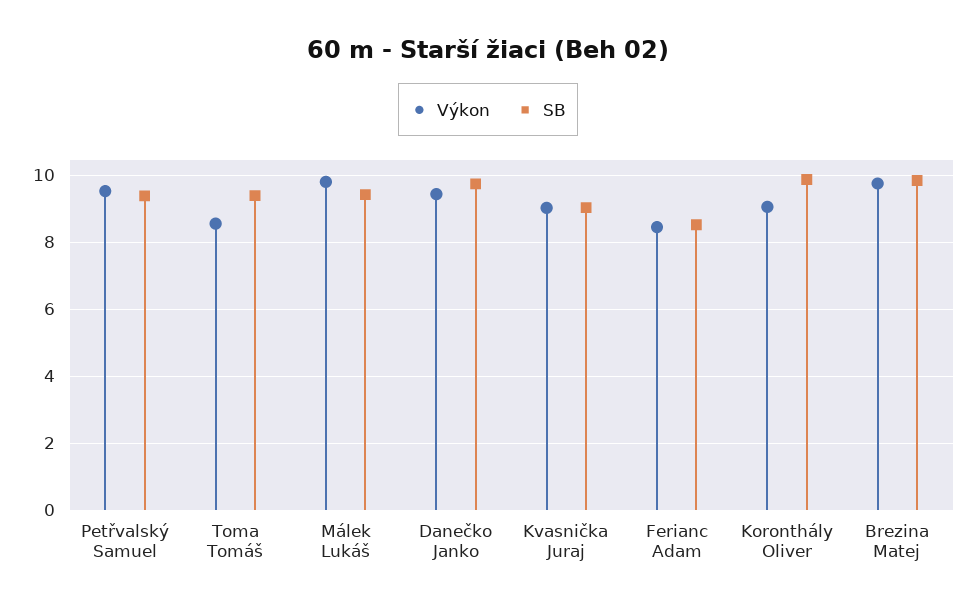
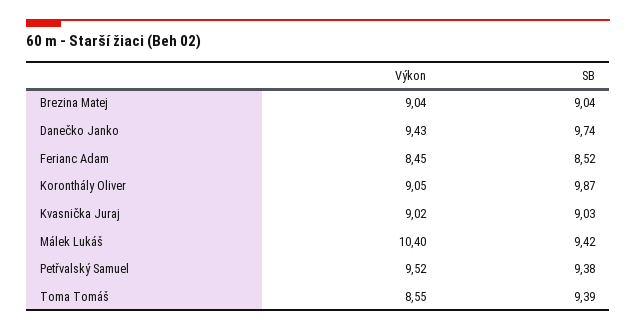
Výkon, Málek Lukáš: 9.8 -> 10.4
Výkon, Brezina Matej: 9.8 -> 9.04
SB, Brezina Matej: 9.8 -> 9.04

